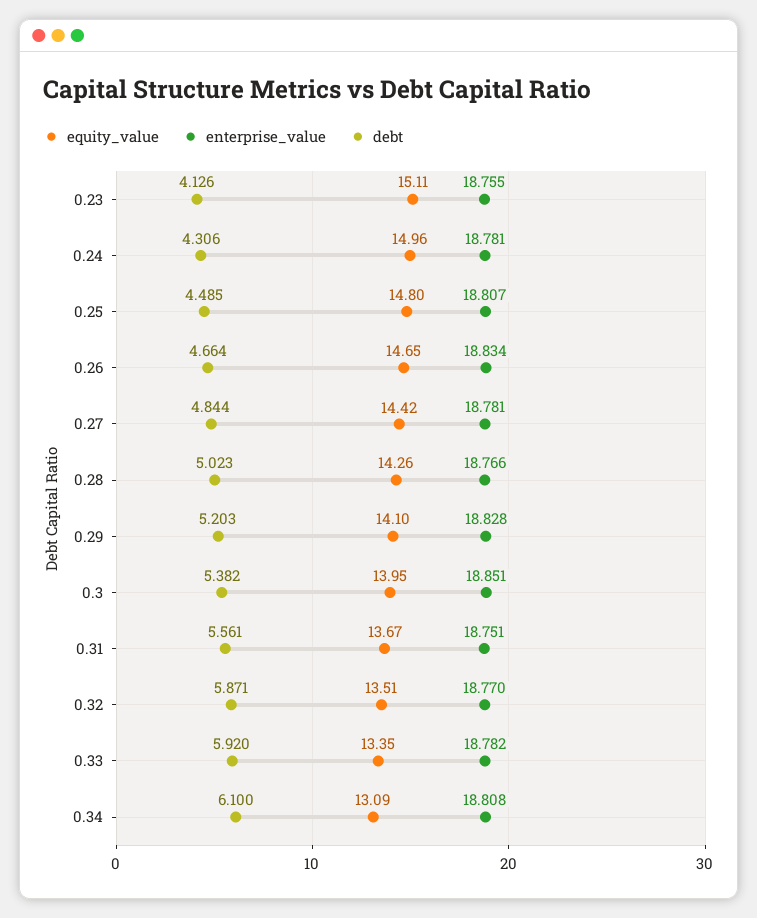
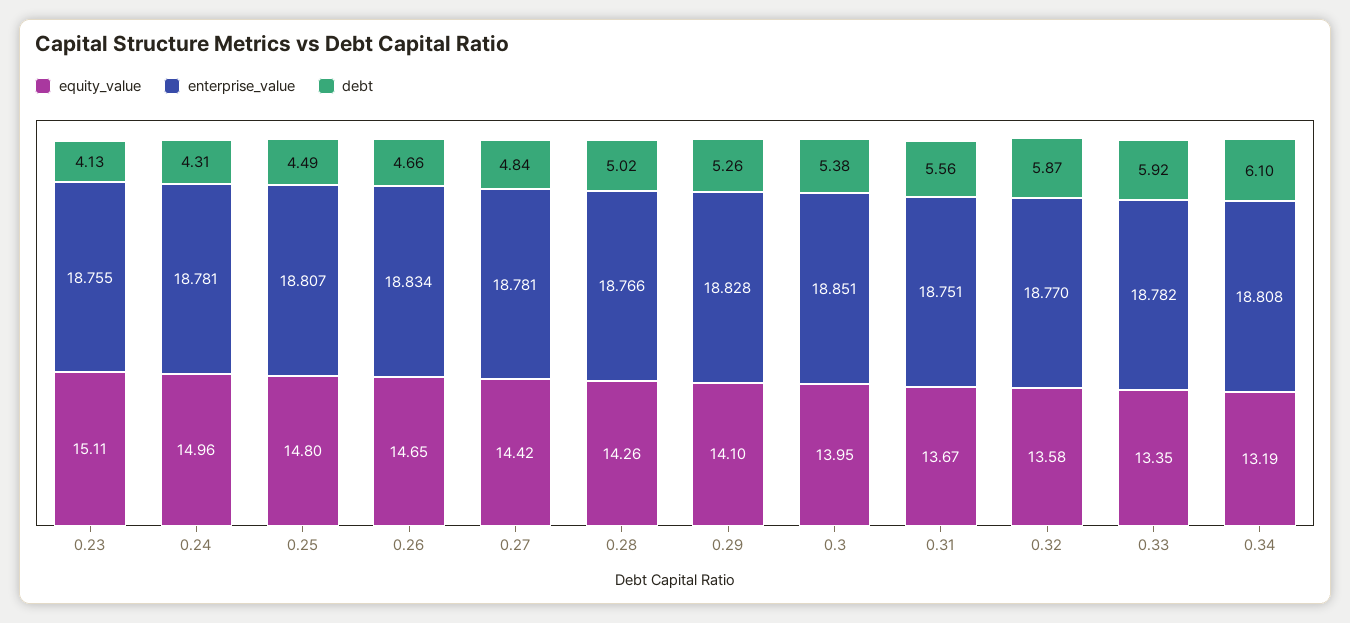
debt, 0.29: 5.203 -> 5.26
equity_value, 0.32: 13.51 -> 13.58
equity_value, 0.34: 13.09 -> 13.19

